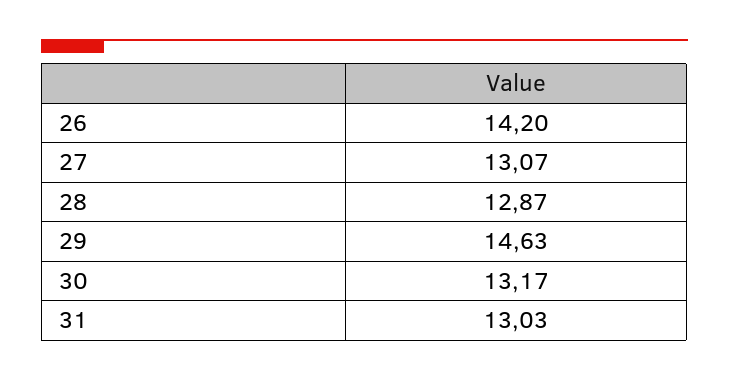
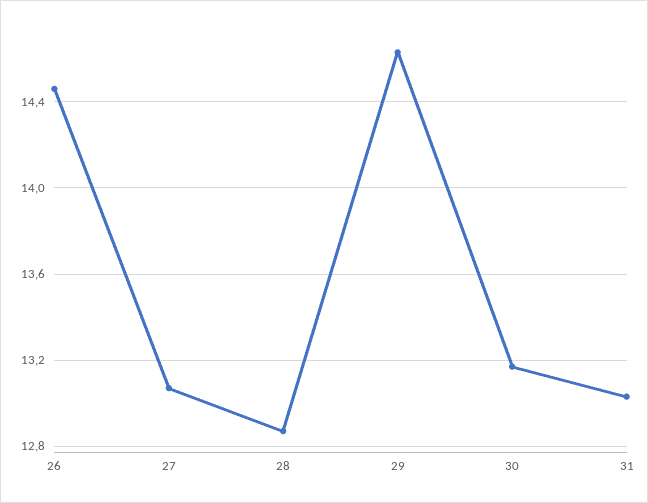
26: 14.2 -> 14.45

